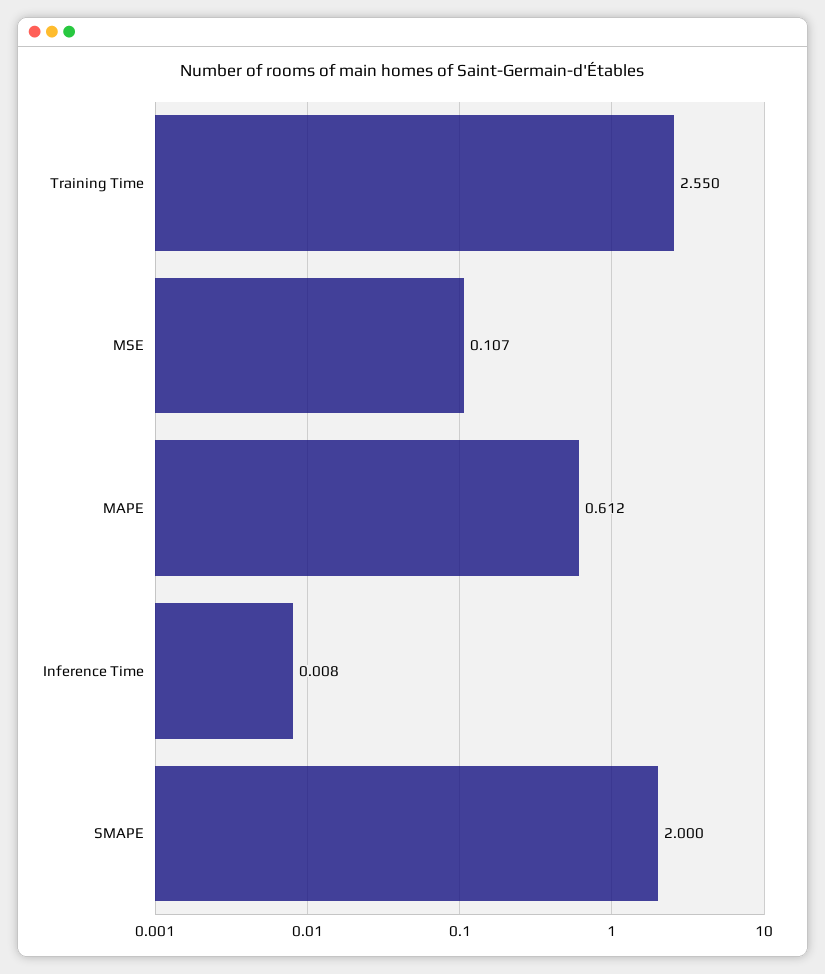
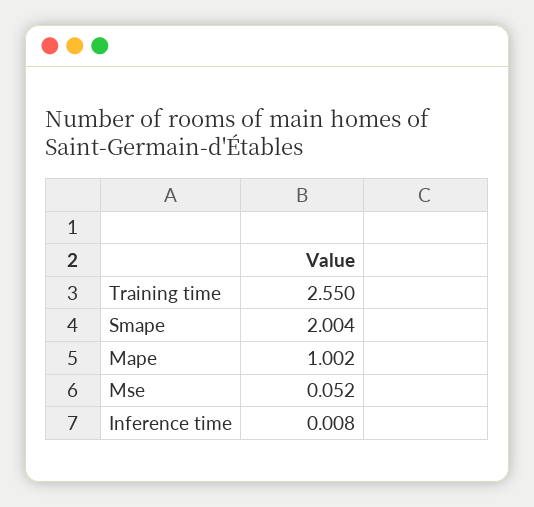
MSE: 0.107 -> 0.052
MAPE: 0.612 -> 1.002
SMAPE: 2 -> 2.004

